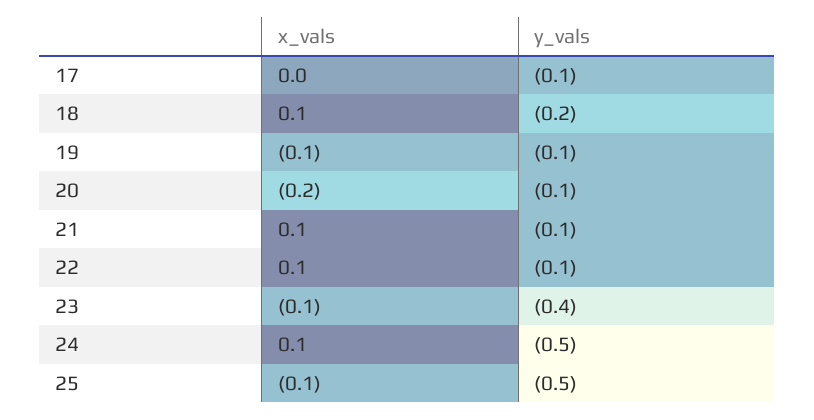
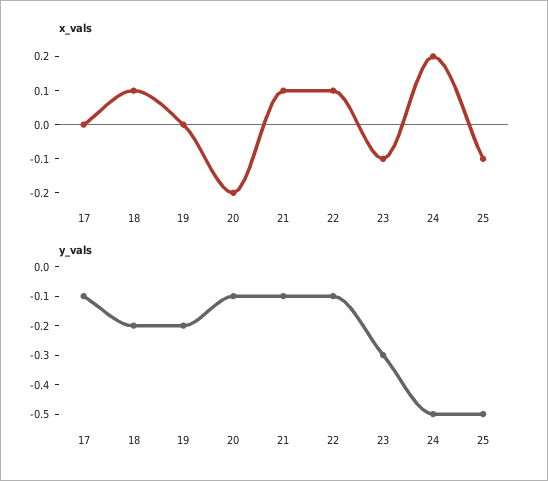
x_vals, 19: -0.1 -> 0
y_vals, 19: -0.1 -> -0.2
y_vals, 23: -0.4 -> -0.3
x_vals, 24: 0.1 -> 0.2

